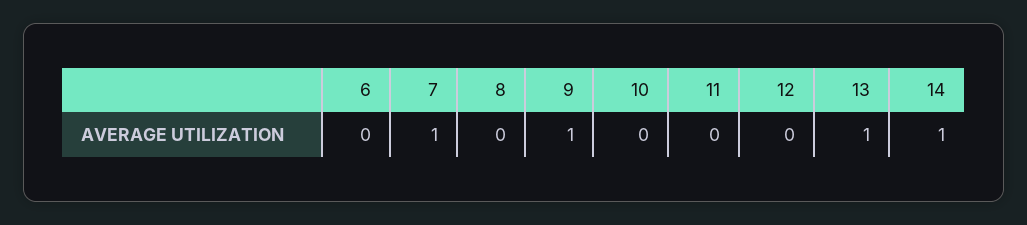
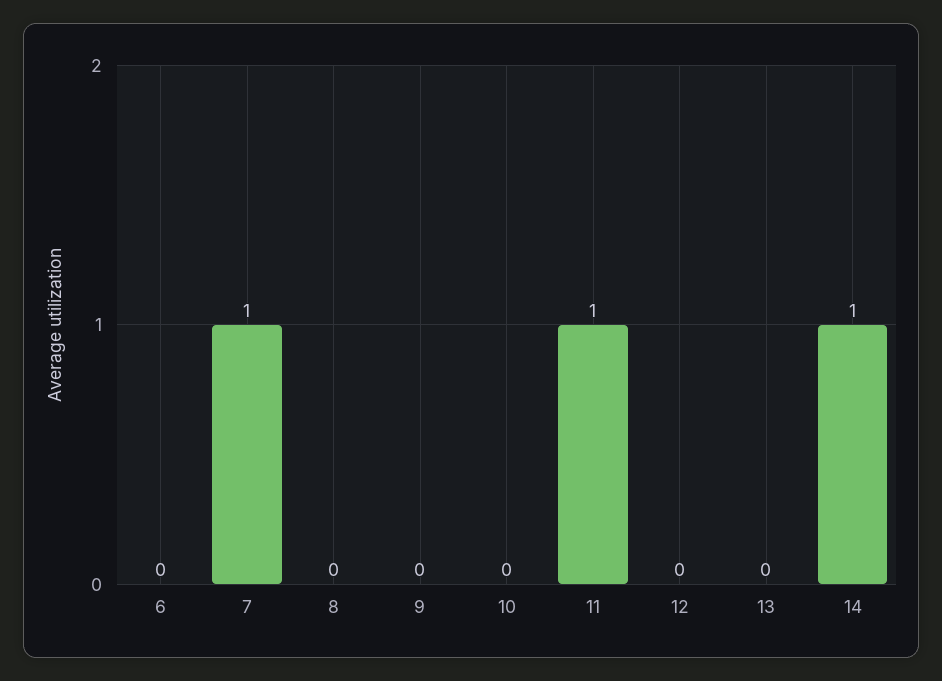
9: 1 -> 0
11: 0 -> 1
13: 1 -> 0

